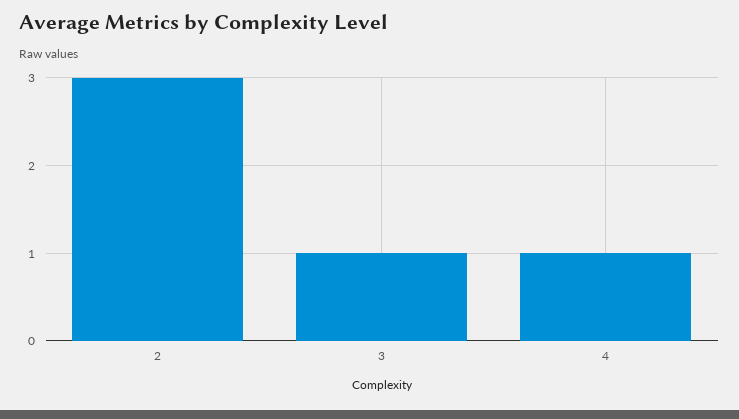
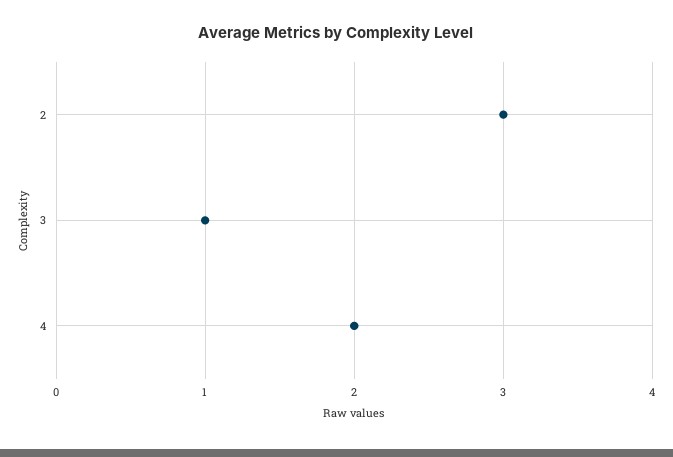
4: 1 -> 2

